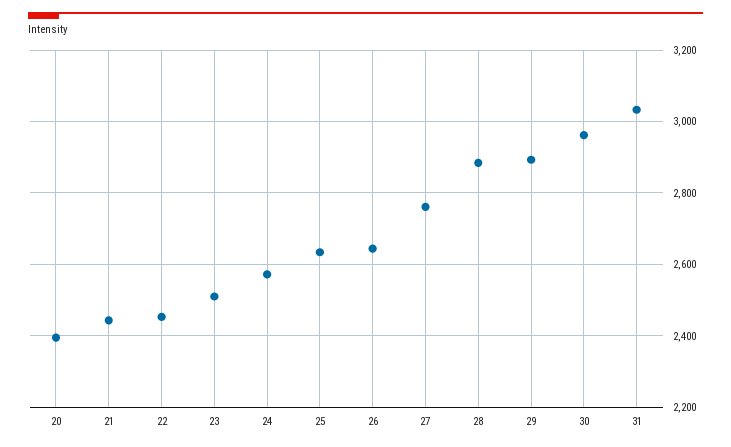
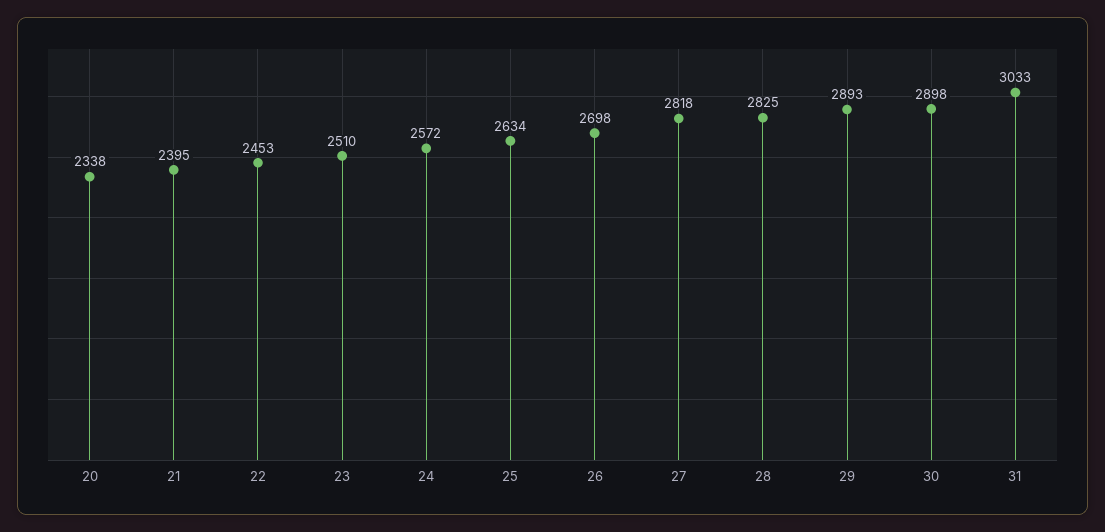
20: 2400 -> 2338
21: 2440 -> 2395
26: 2640 -> 2698
27: 2760 -> 2818
28: 2880 -> 2825
30: 2960 -> 2898

